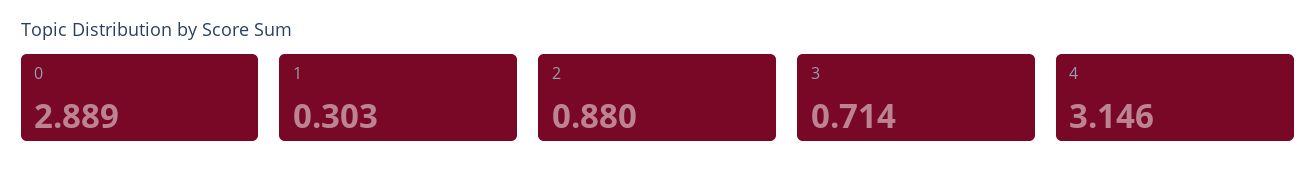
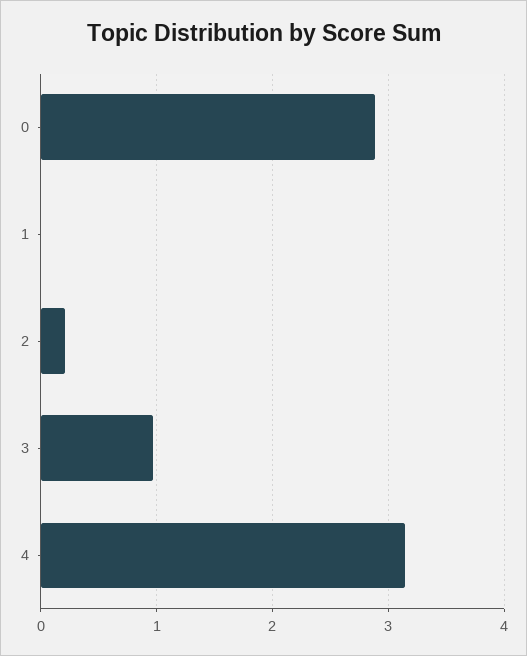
1: 0.303 -> 0
2: 0.88 -> 0.2
3: 0.714 -> 1

